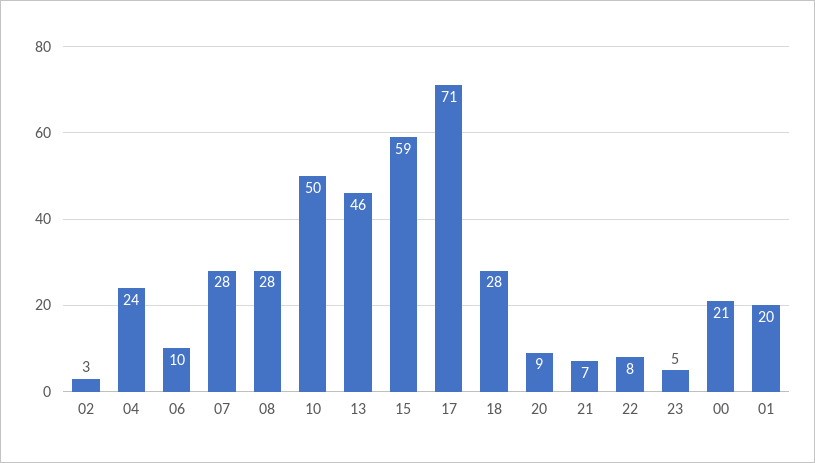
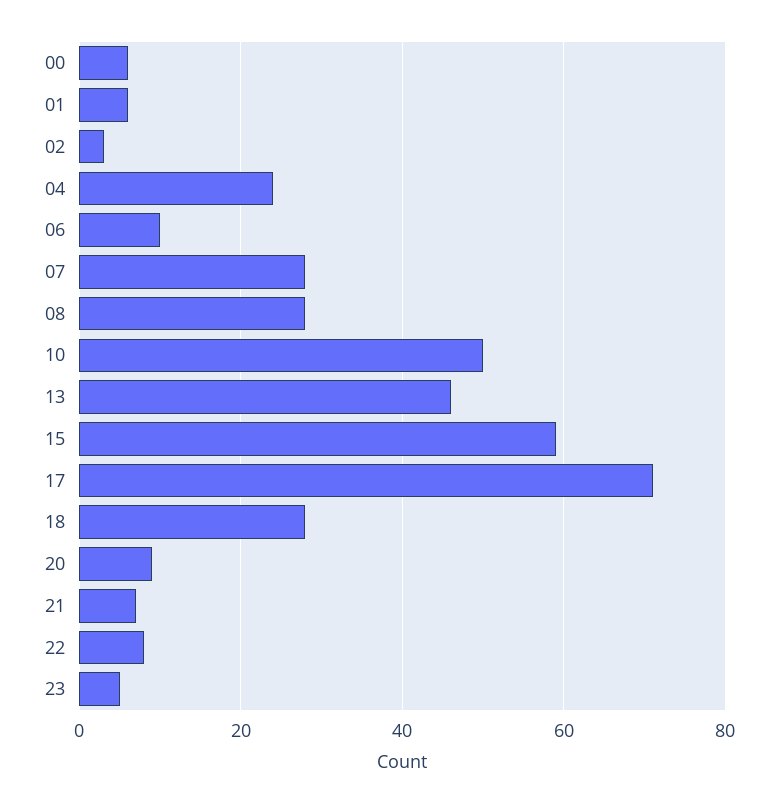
00: 21 -> 5
01: 20 -> 5

